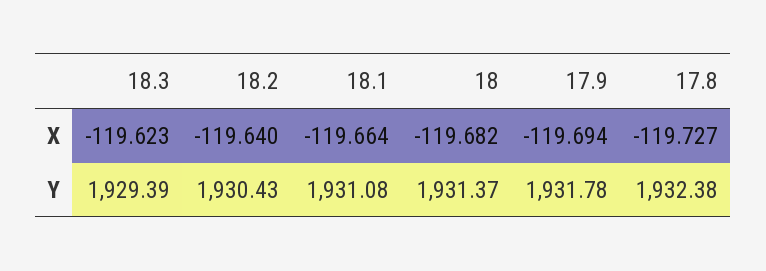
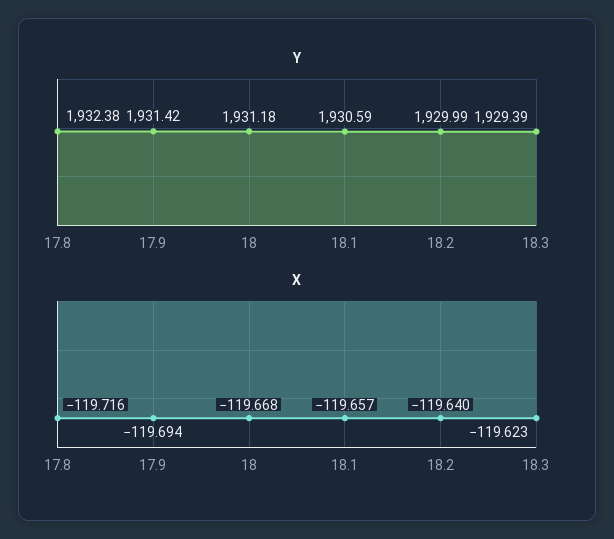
X, 18.1: -119.664 -> -119.657
X, 18: -119.682 -> -119.668
X, 17.8: -119.727 -> -119.716
Y, 18.2: 1930.43 -> 1929.99
Y, 18.1: 1931.08 -> 1930.59
Y, 18: 1931.37 -> 1931.18
Y, 17.9: 1931.78 -> 1931.42

